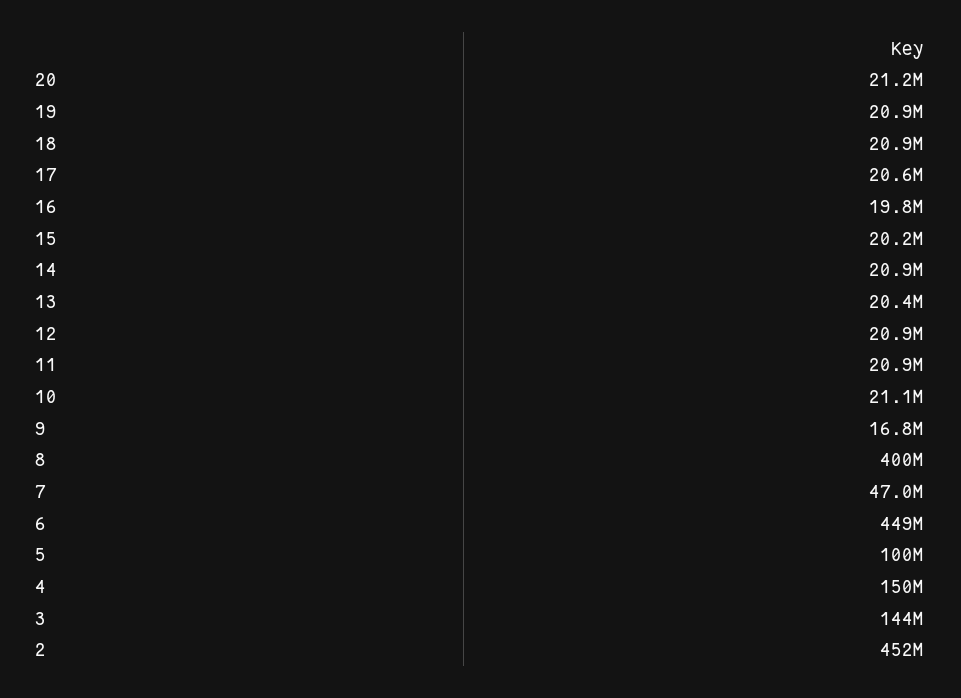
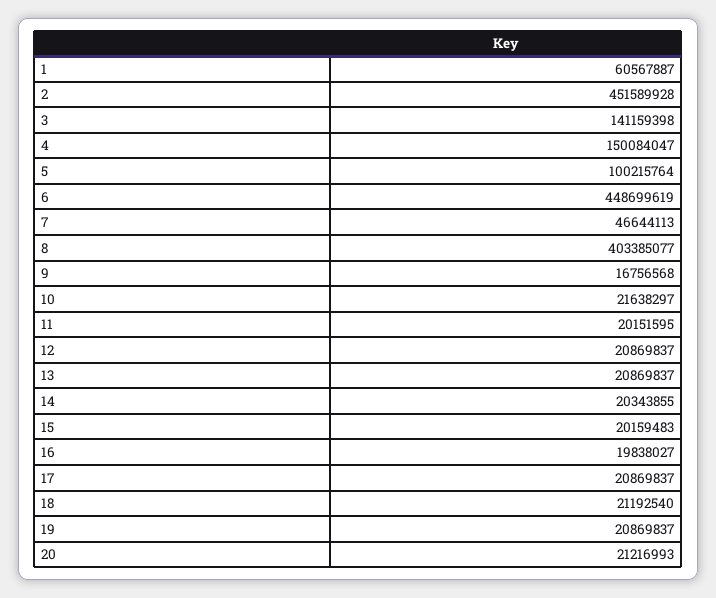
18: 20900000 -> 21192540
17: 20600000 -> 20869837
14: 20900000 -> 20343855
13: 20400000 -> 20869837
11: 20900000 -> 20151595
10: 21100000 -> 21638297
8: 400000000 -> 403385077
7: 47000000 -> 46644113
3: 144000000 -> 141159398
1: none -> 60567887

